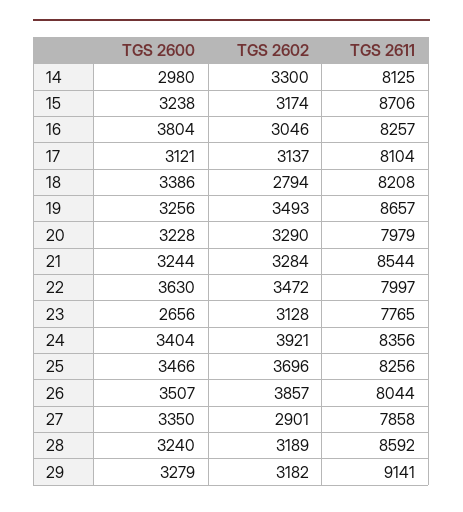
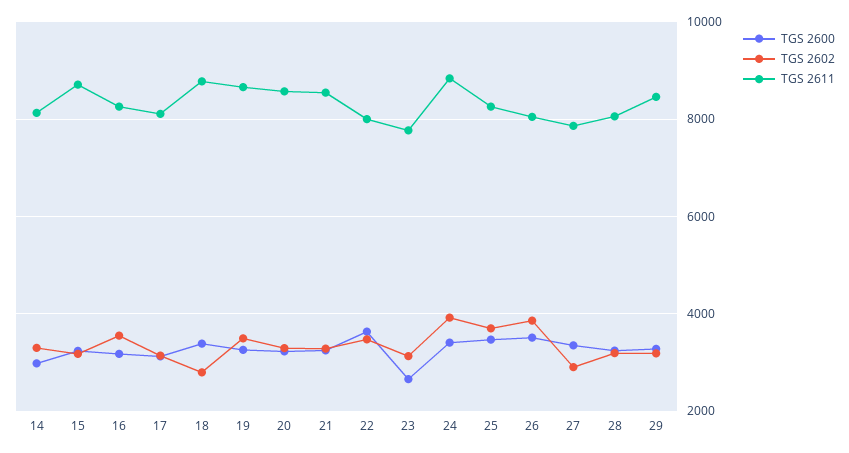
TGS 2600, 16: 3804 -> 3200
TGS 2602, 16: 3046 -> 3600
TGS 2611, 18: 8208 -> 8800
TGS 2611, 20: 7979 -> 8600
TGS 2611, 24: 8356 -> 8800
TGS 2611, 28: 8592 -> 8000
TGS 2611, 29: 9141 -> 8400

